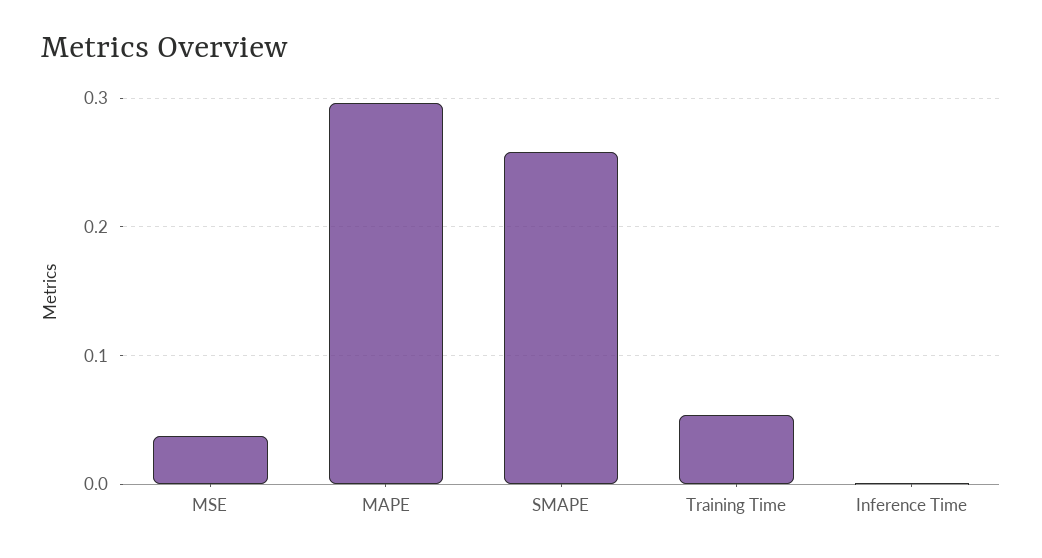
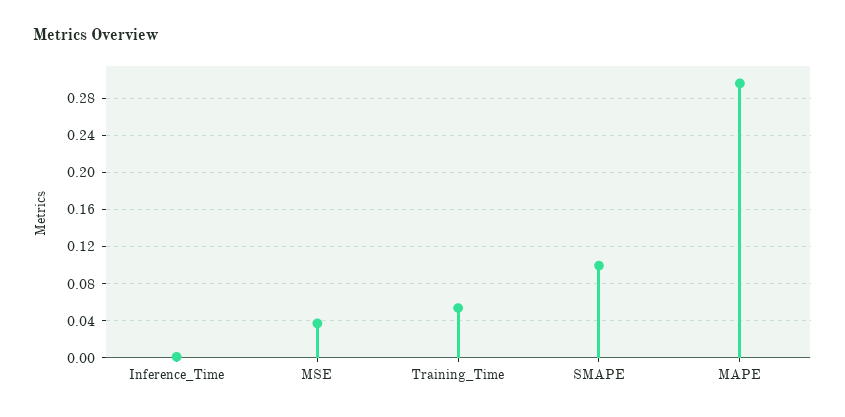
SMAPE: 0.26 -> 0.1

